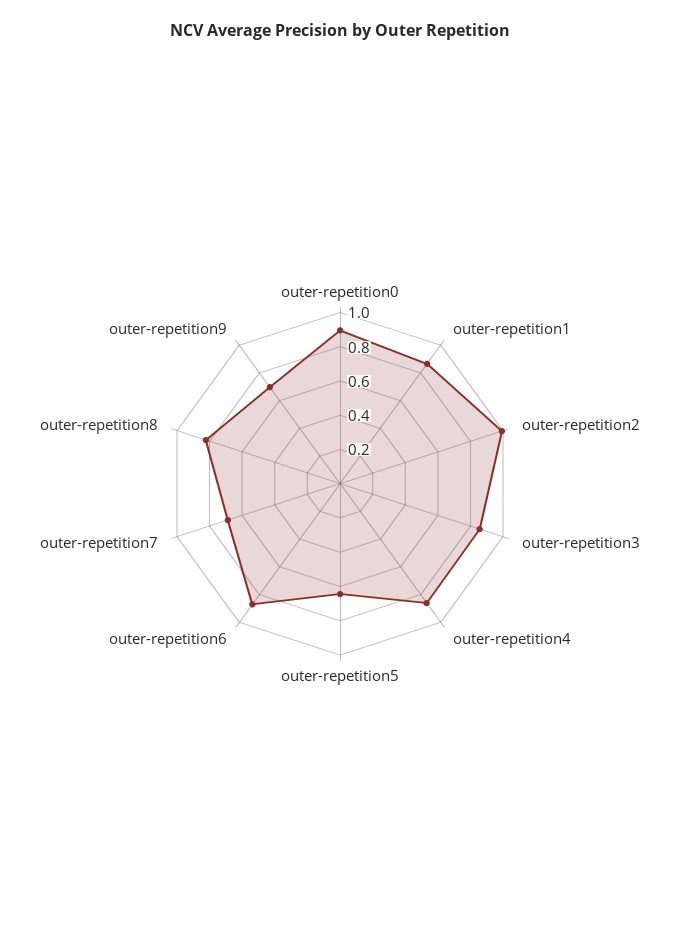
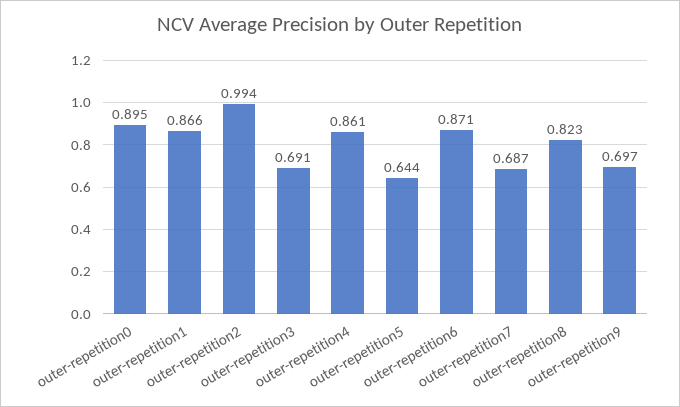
outer-repetition3: 0.85 -> 0.691

